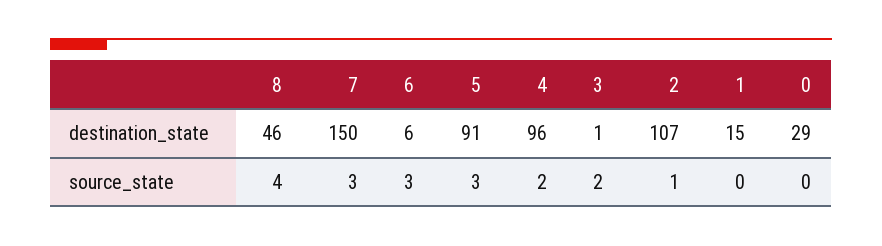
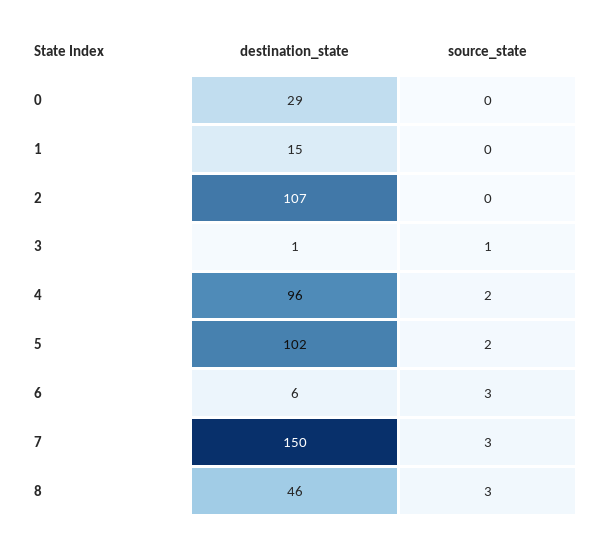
5, destination_state: 91 -> 102
8, source_state: 4 -> 3
5, source_state: 3 -> 2
3, source_state: 2 -> 1
2, source_state: 1 -> 0

